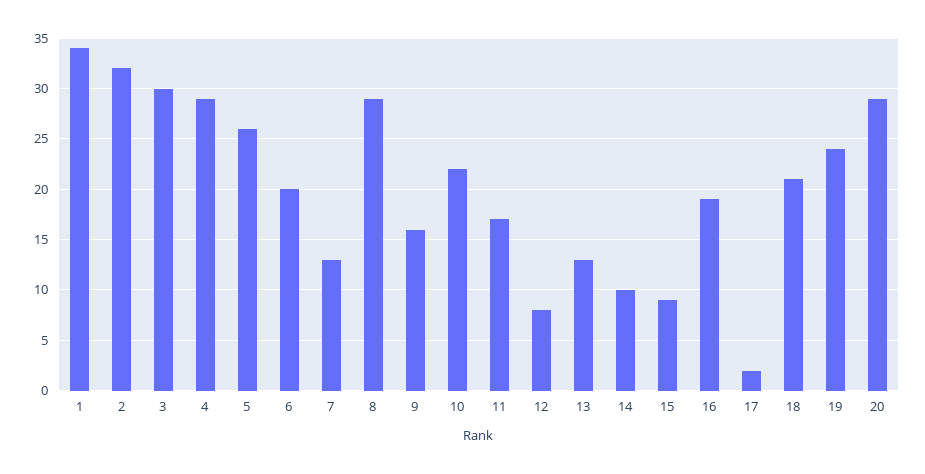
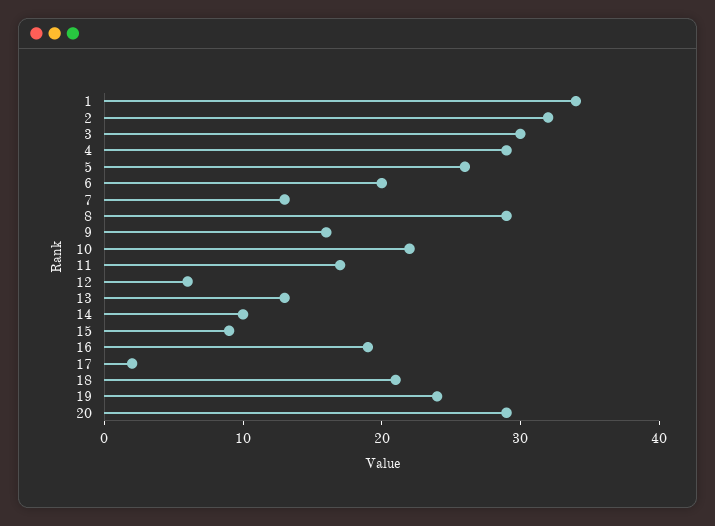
12: 8 -> 6

